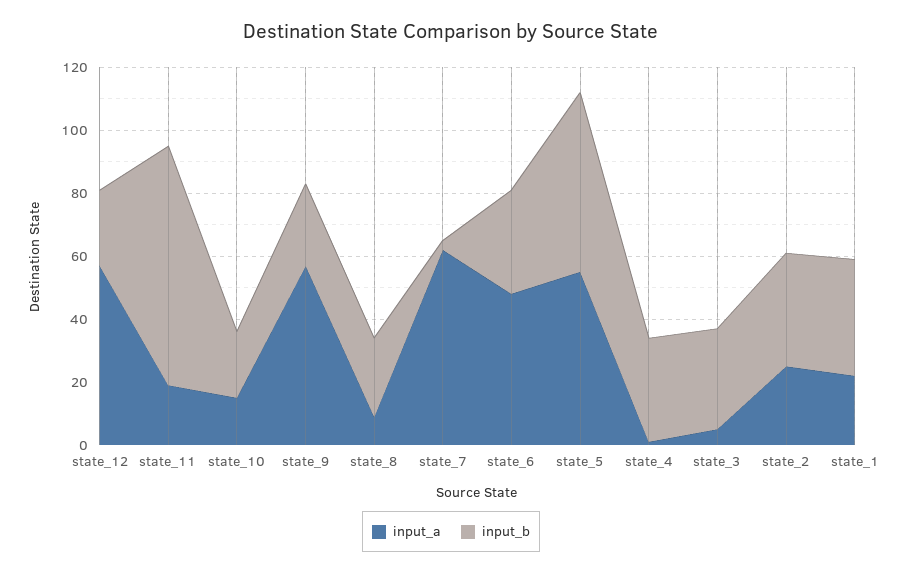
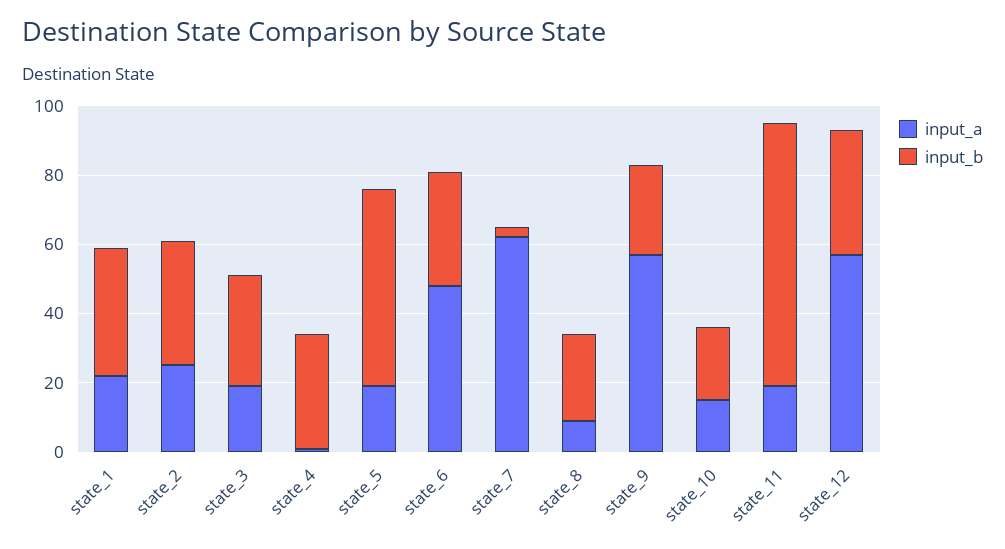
input_b, state_12: 25 -> 35
input_a, state_5: 55 -> 20
input_a, state_3: 5 -> 20

